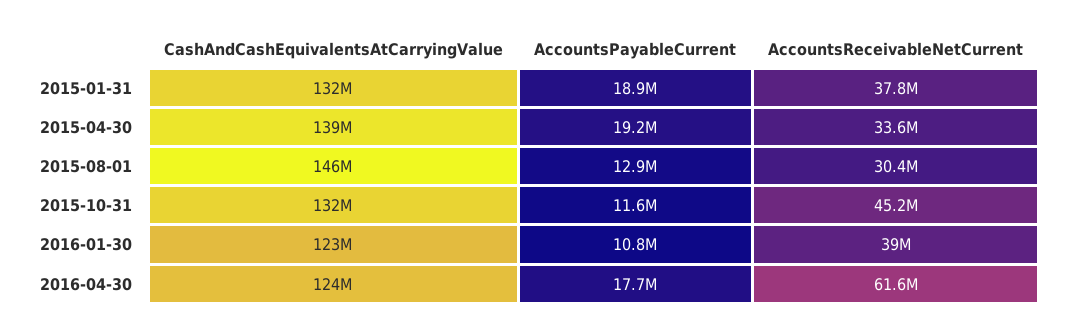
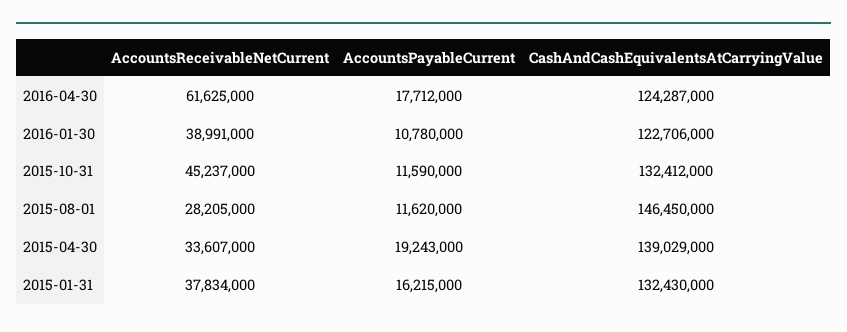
AccountsPayableCurrent, 2015-01-31: 18900000 -> 16215000
AccountsPayableCurrent, 2015-08-01: 12900000 -> 11620000
AccountsReceivableNetCurrent, 2015-08-01: 30400000 -> 28205000

